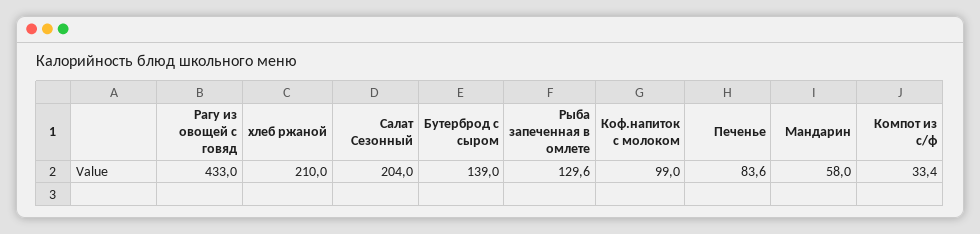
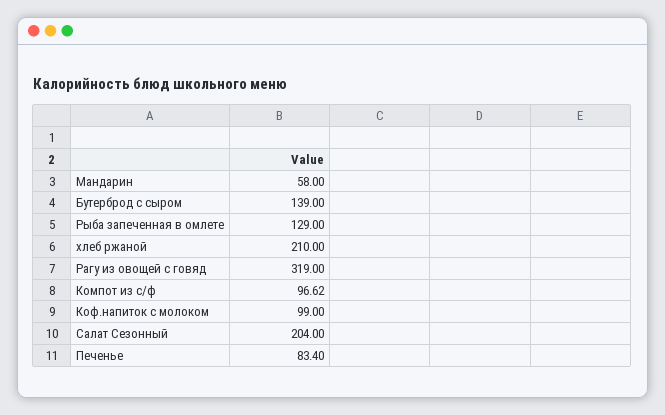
Рагу из овощей с говяд: 433 -> 319
Рыба запеченная в омлете: 129.6 -> 129
Печенье: 83.6 -> 83.4
Компот из с/ф: 33.4 -> 96.62

